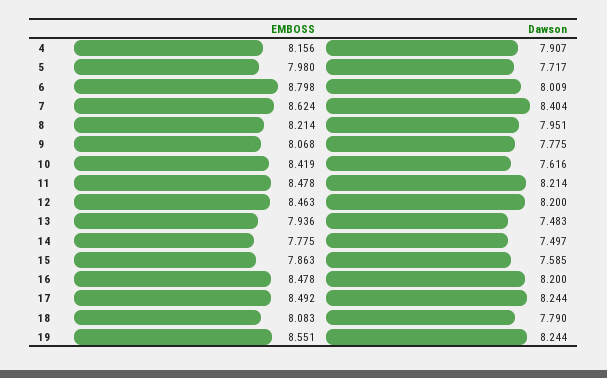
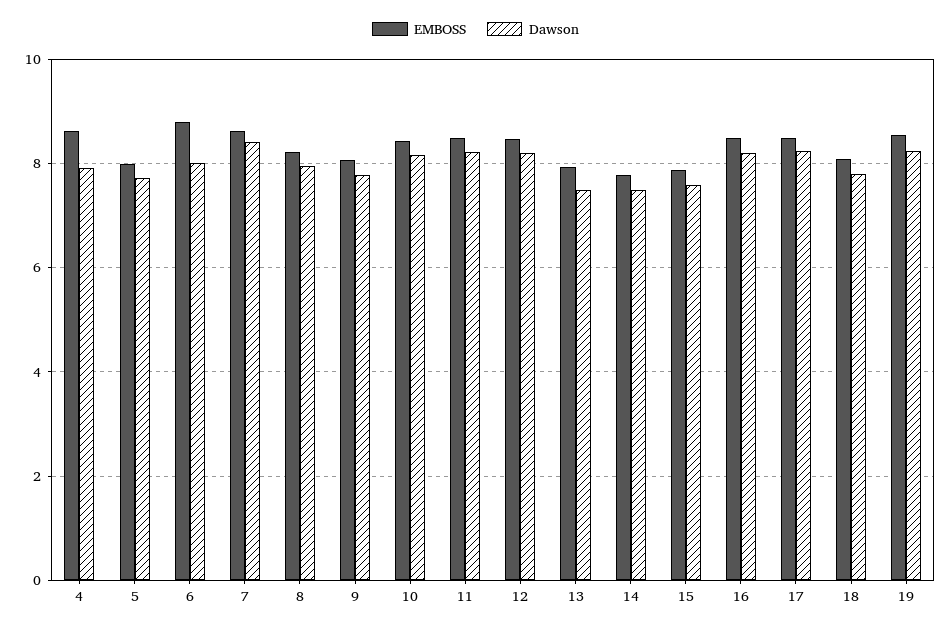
EMBOSS, 4: 8.156 -> 8.6
Dawson, 10: 7.616 -> 8.2

